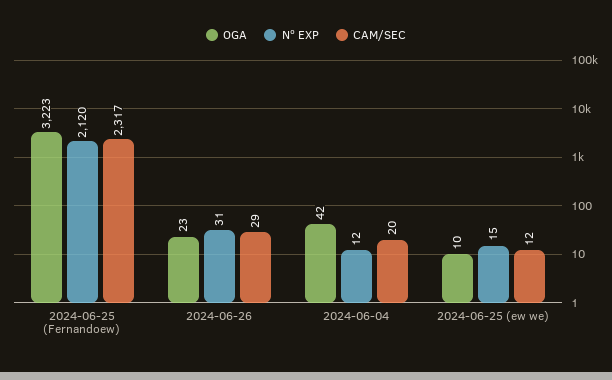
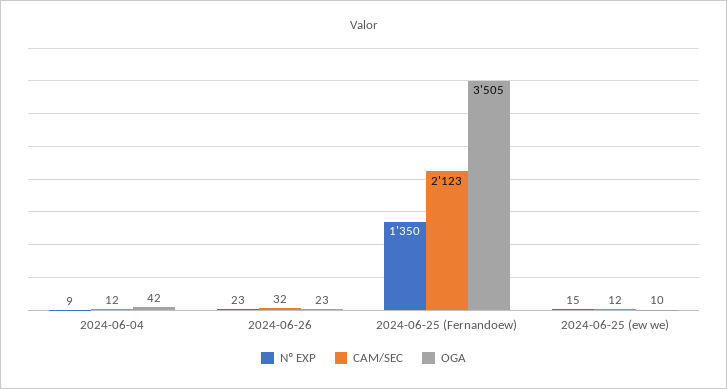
OGA, 2024-06-25 (Fernandoew): 3223 -> 3505
Nº EXP, 2024-06-25 (Fernandoew): 2120 -> 1350
CAM/SEC, 2024-06-25 (Fernandoew): 2317 -> 2123
Nº EXP, 2024-06-26: 31 -> 23
CAM/SEC, 2024-06-26: 29 -> 32
Nº EXP, 2024-06-04: 12 -> 9
CAM/SEC, 2024-06-04: 20 -> 12

